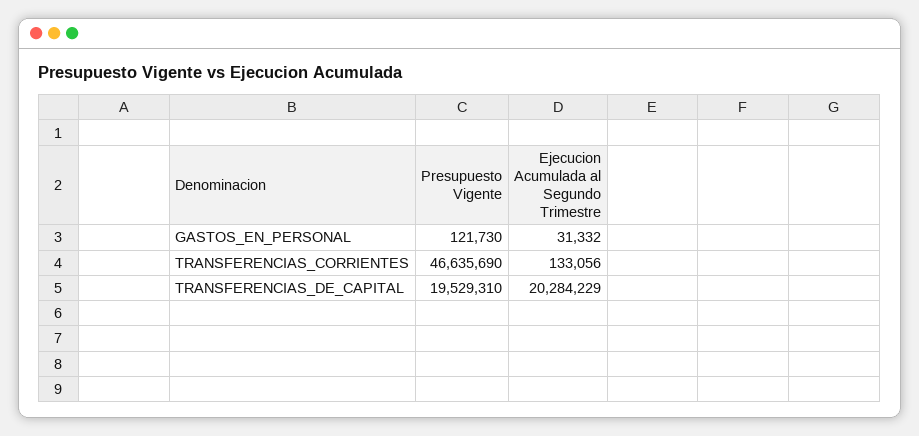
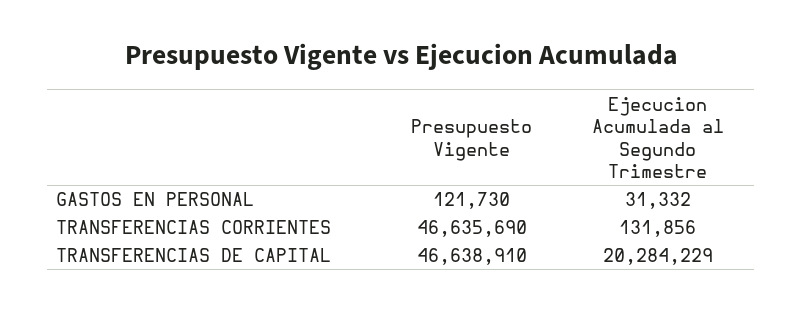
Ejecucion Acumulada al Segundo Trimestre, TRANSFERENCIAS_CORRIENTES: 133056 -> 131856
Presupuesto Vigente, TRANSFERENCIAS_DE_CAPITAL: 19529310 -> 46638910

